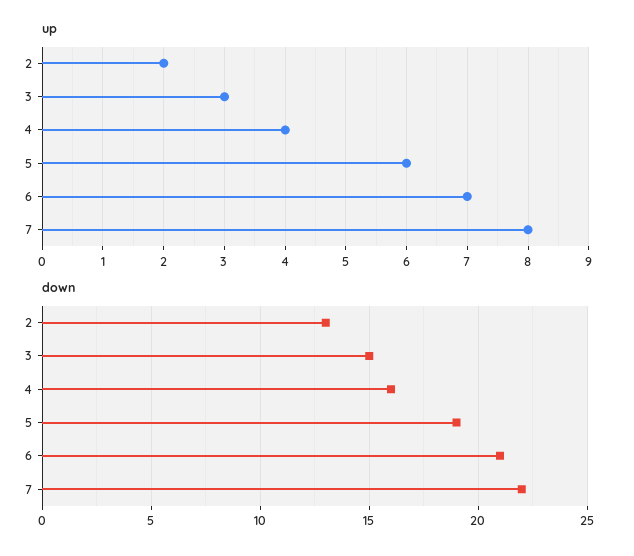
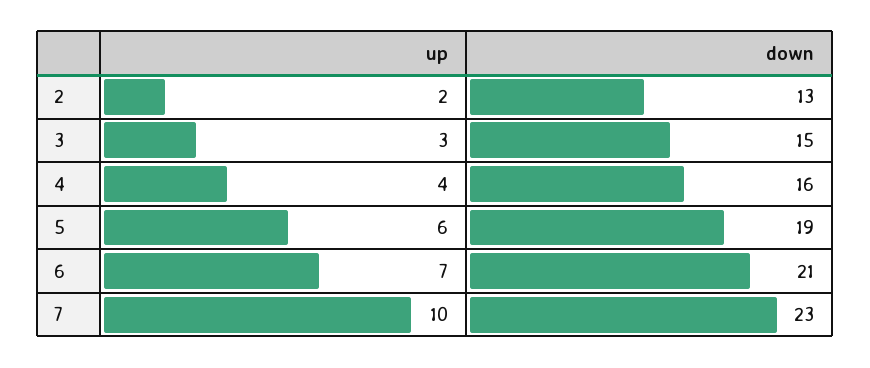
up, 7: 8 -> 10
down, 7: 22 -> 23

